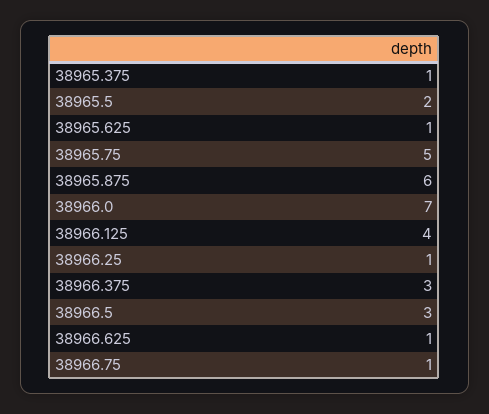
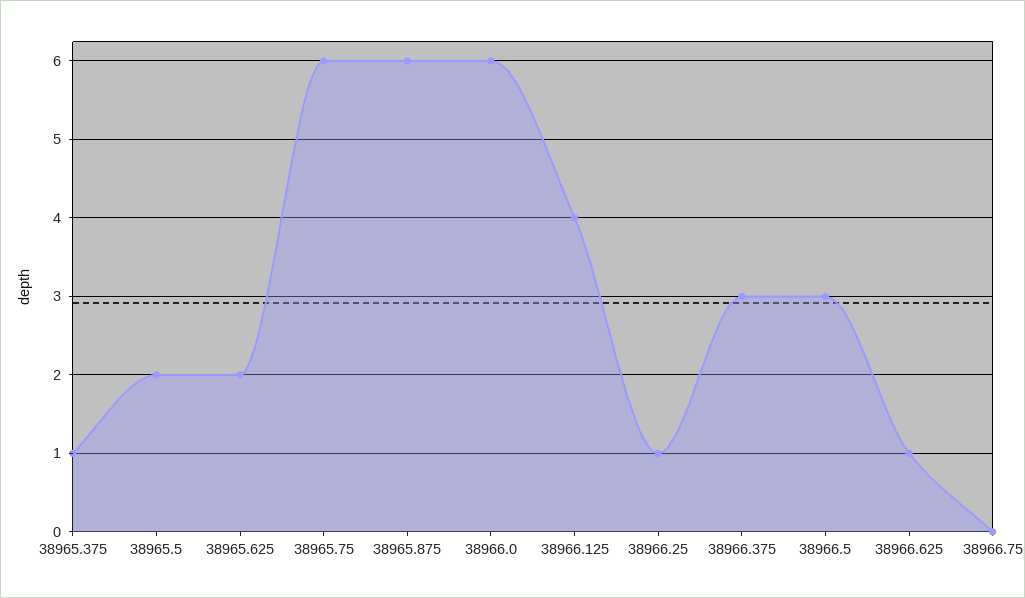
38965.625: 1 -> 2
38965.75: 5 -> 6
38966.0: 7 -> 6
38966.75: 1 -> 0

